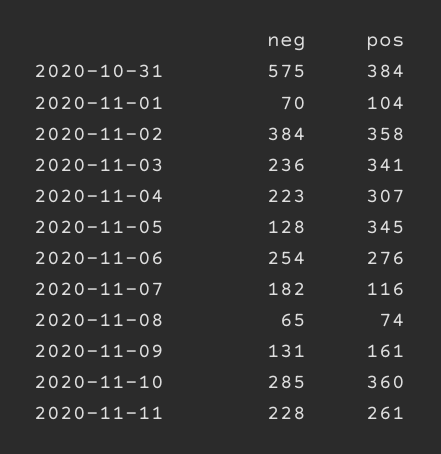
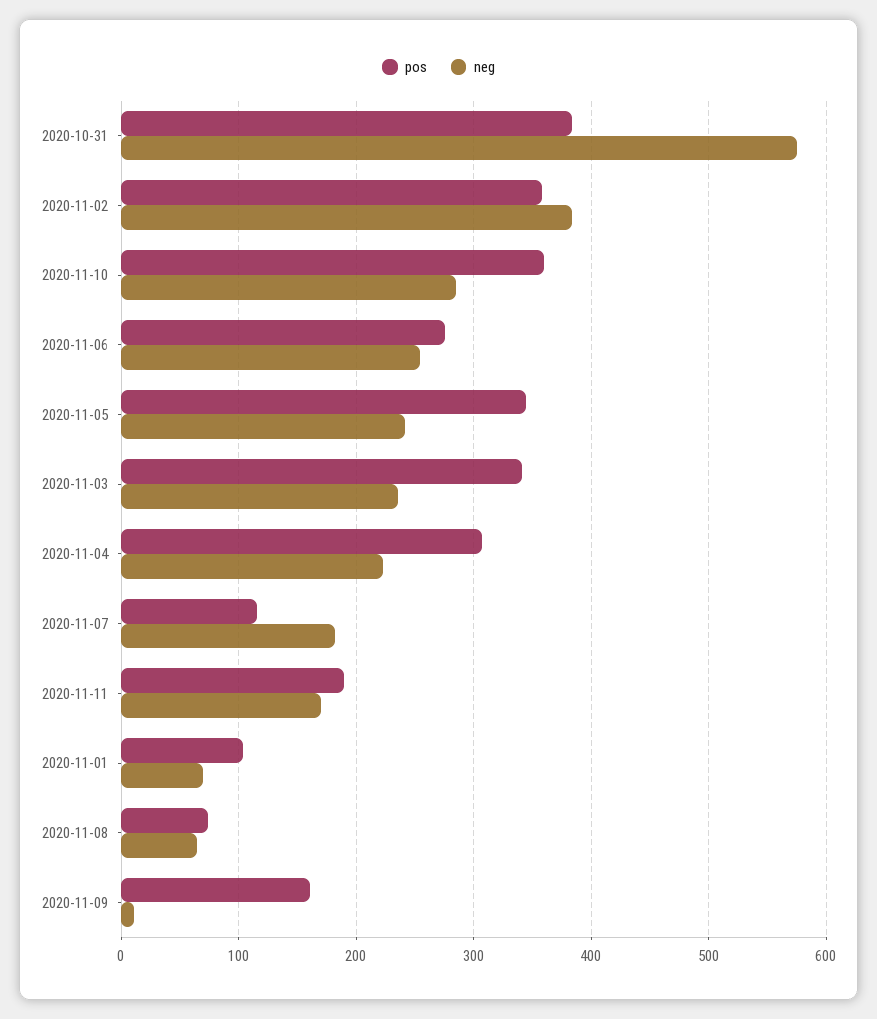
neg, 2020-11-05: 128 -> 240
neg, 2020-11-09: 131 -> 10
neg, 2020-11-11: 228 -> 170
pos, 2020-11-11: 261 -> 190

